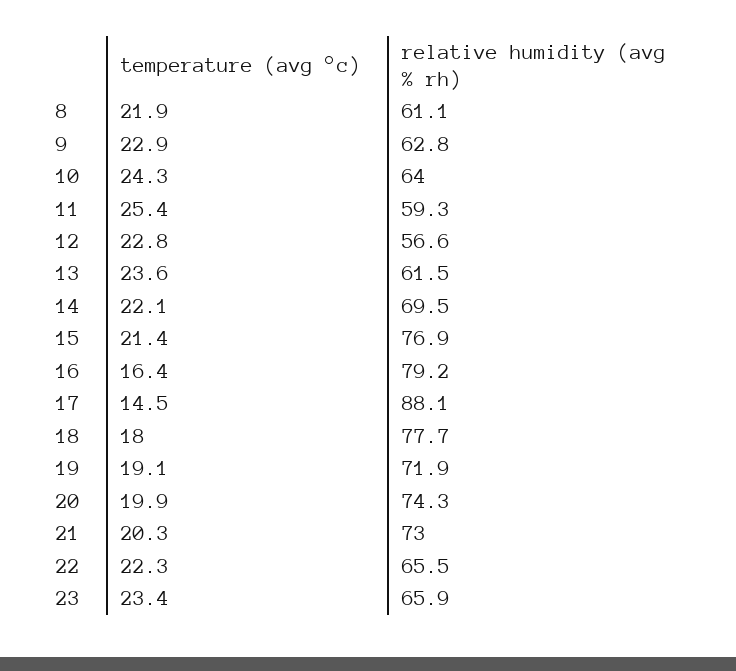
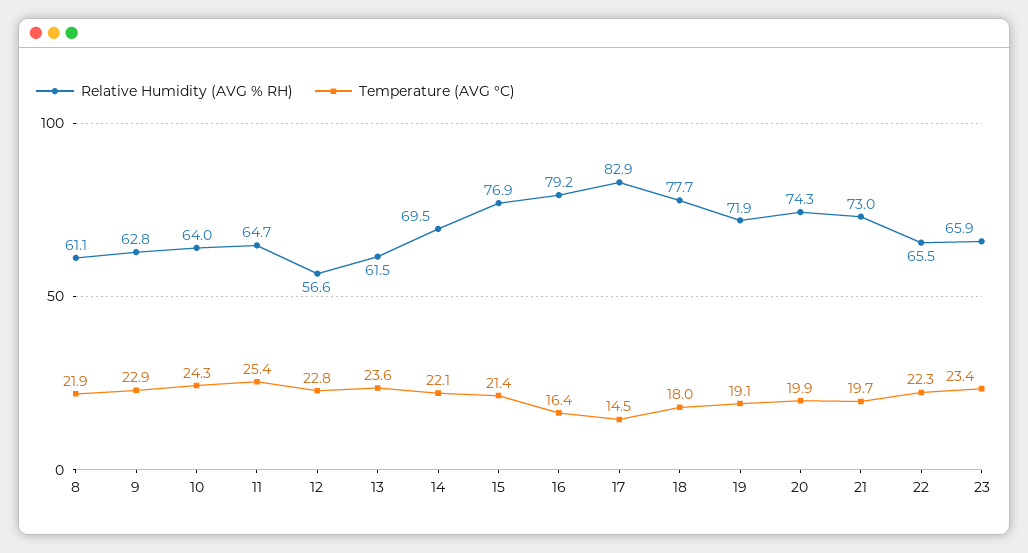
relative humidity (avg % rh), 11: 59.3 -> 64.7
relative humidity (avg % rh), 17: 88.1 -> 82.9
temperature (avg °c), 21: 20.3 -> 19.7

